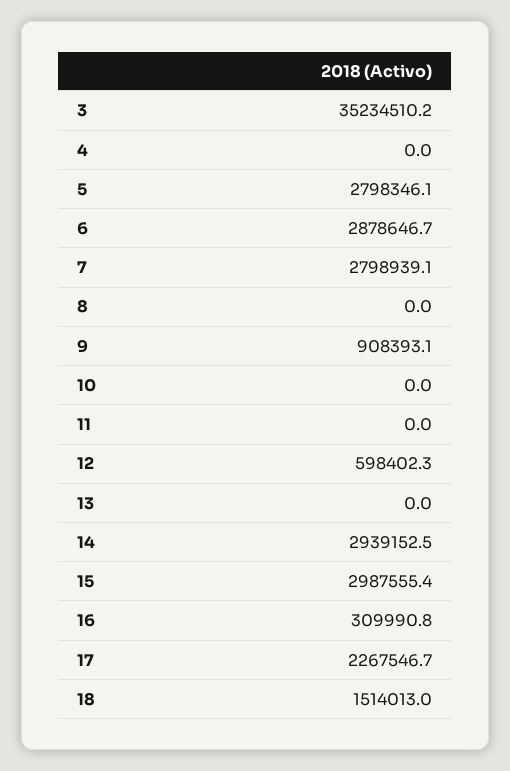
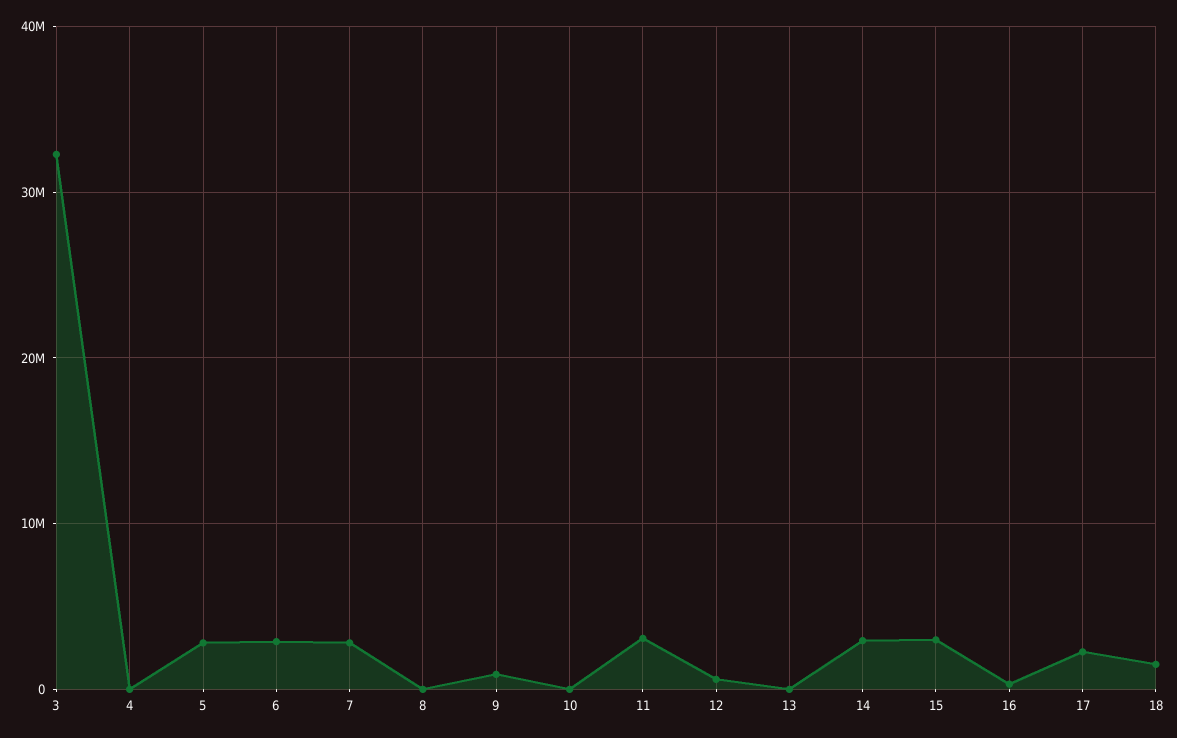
3: 35234510.2 -> 32000000
11: 0 -> 3000000

